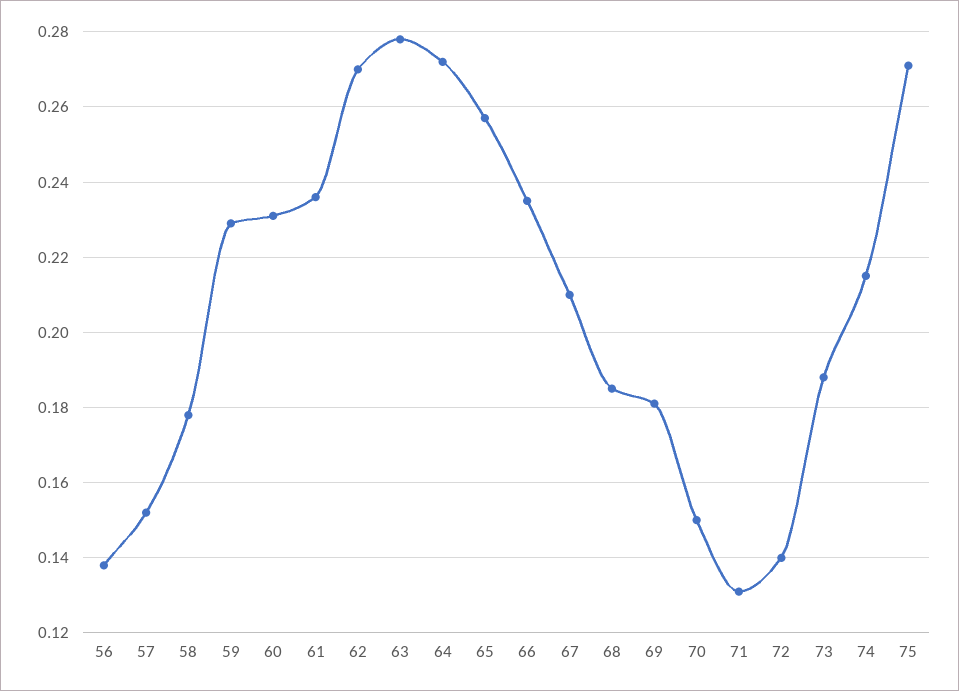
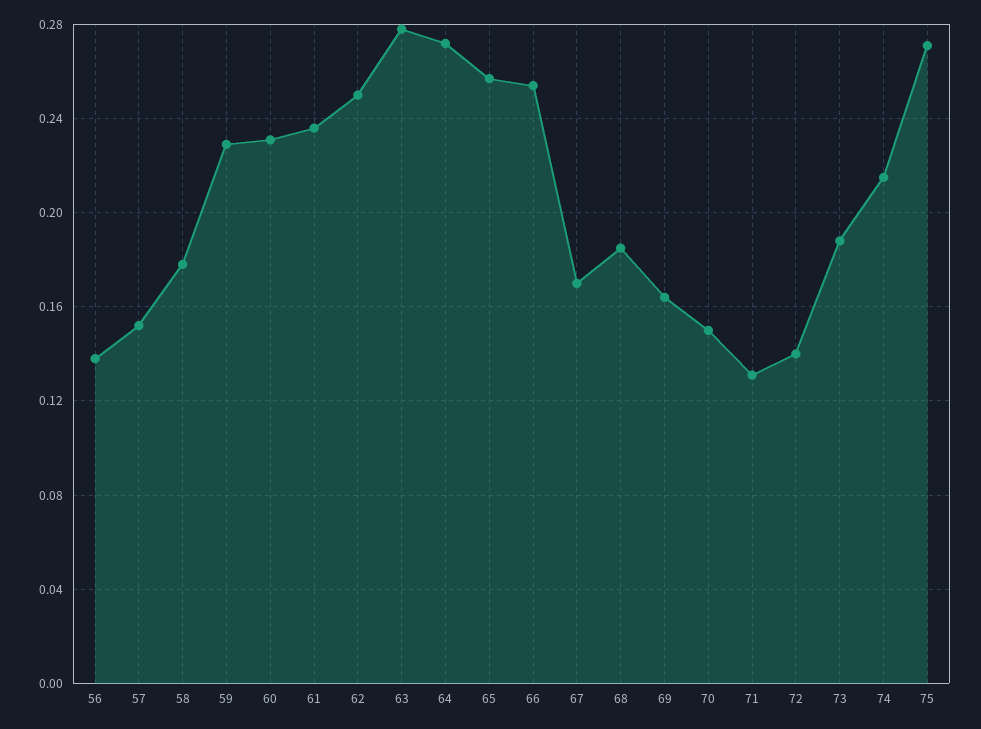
62: 0.27 -> 0.25
66: 0.235 -> 0.255
67: 0.21 -> 0.17
69: 0.18 -> 0.165

